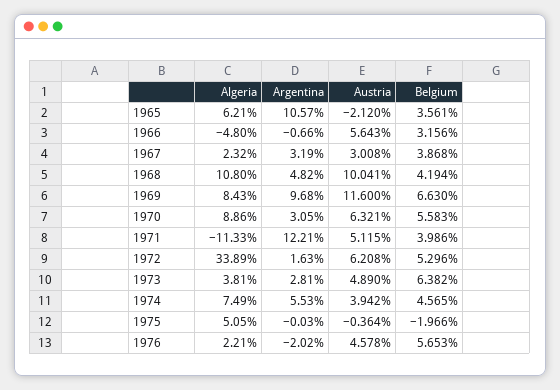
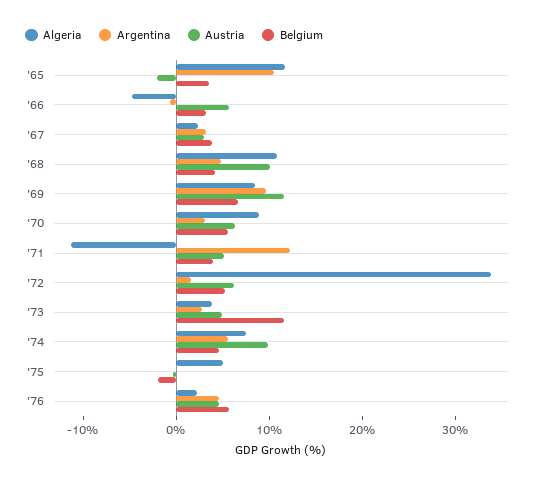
Algeria, 1965: 6.21 -> 12
Belgium, 1973: 6.382 -> 12
Austria, 1974: 3.942 -> 10
Argentina, 1976: -2.02 -> 4

